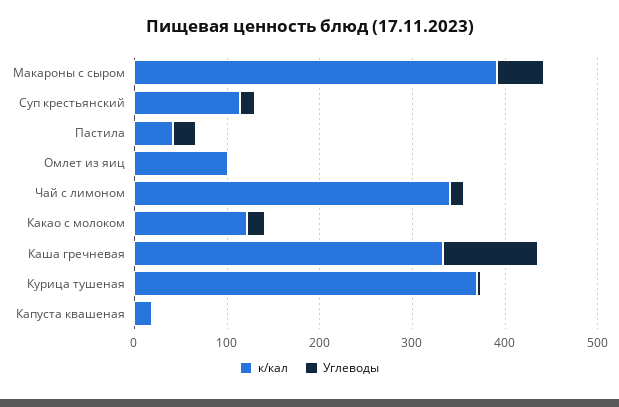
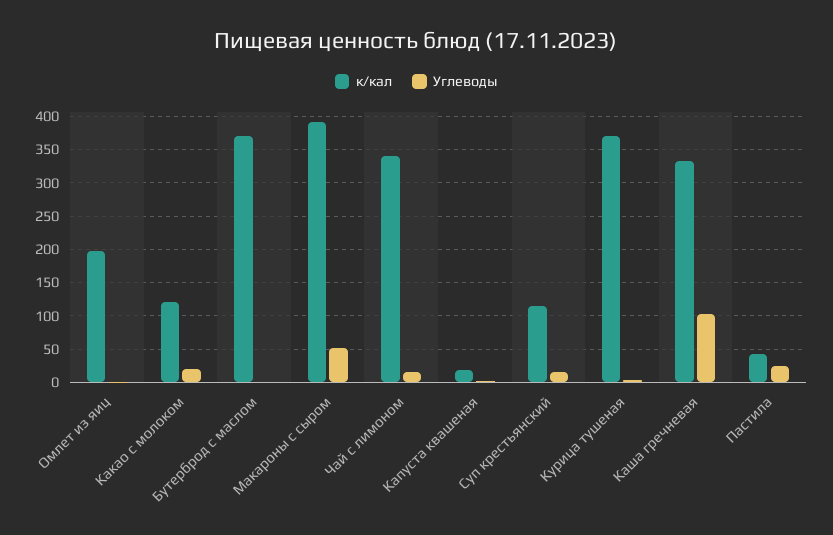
к/кал, Омлет из яиц: 100 -> 200
к/кал, Бутерброд с маслом: none -> 370
Углеводы, Бутерброд с маслом: none -> 0

